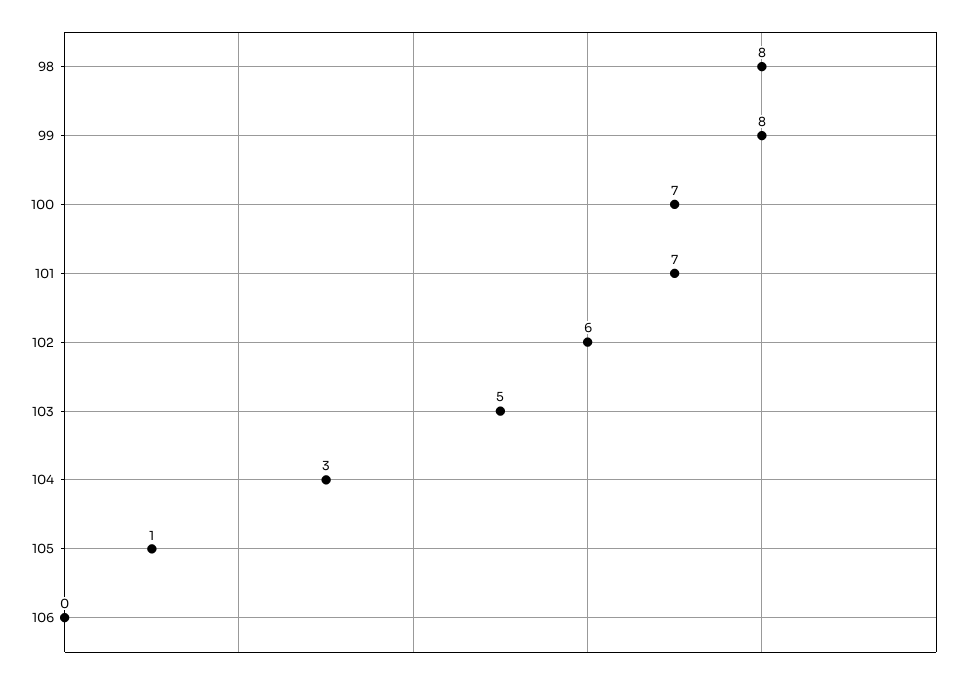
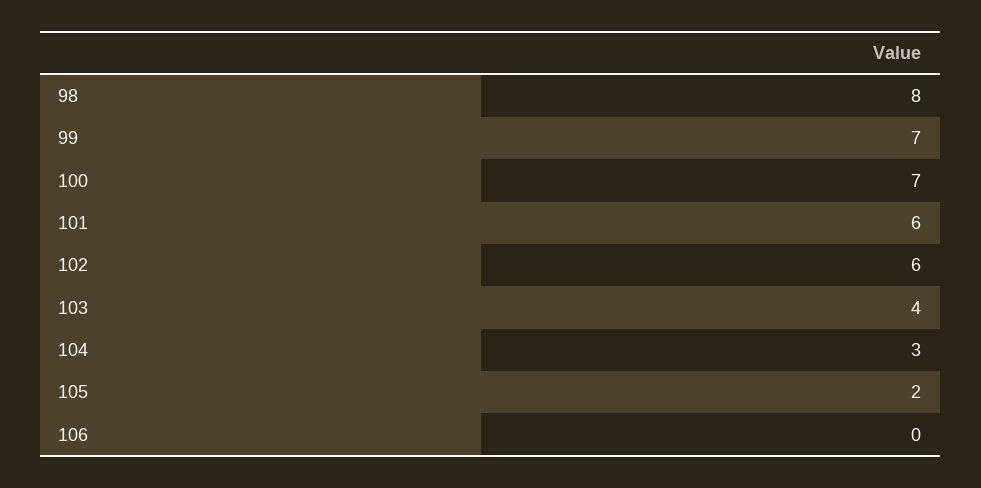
99: 8 -> 7
101: 7 -> 6
103: 5 -> 4
105: 1 -> 2

